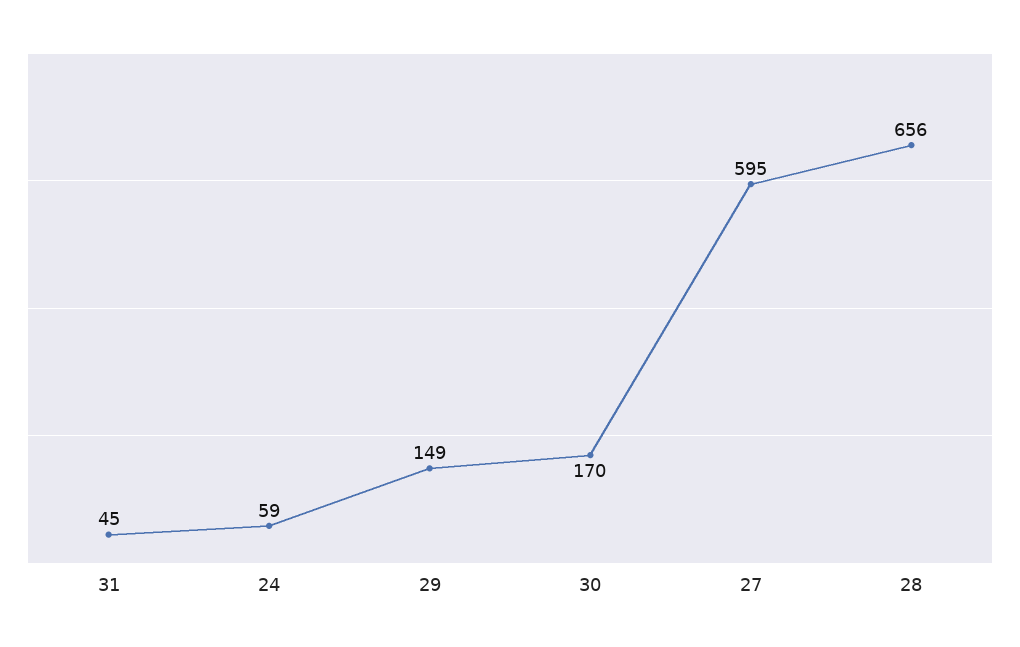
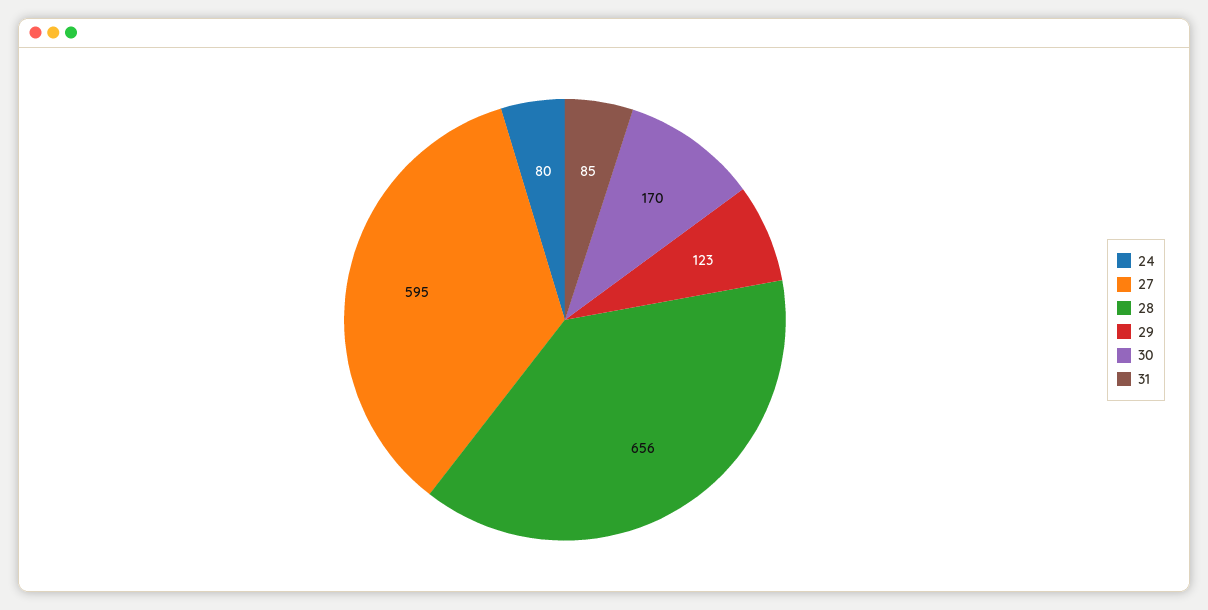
31: 45 -> 85
24: 59 -> 80
29: 149 -> 123

